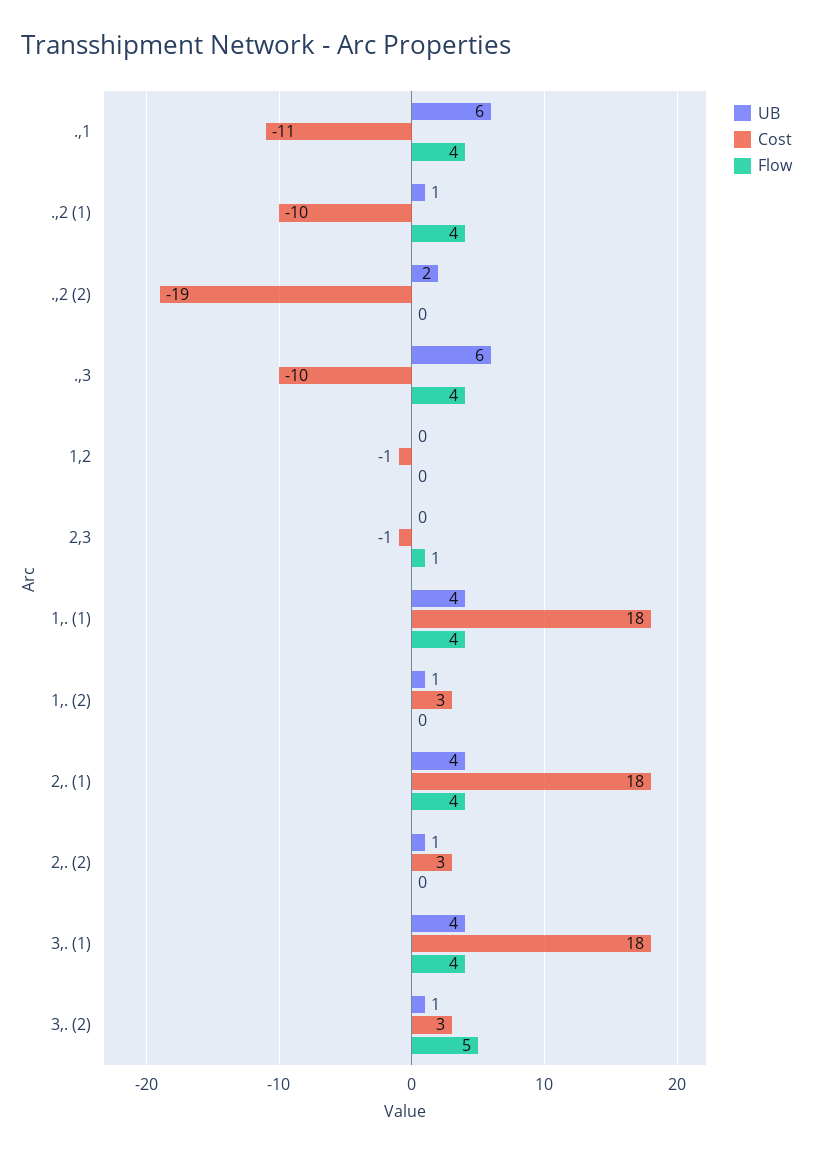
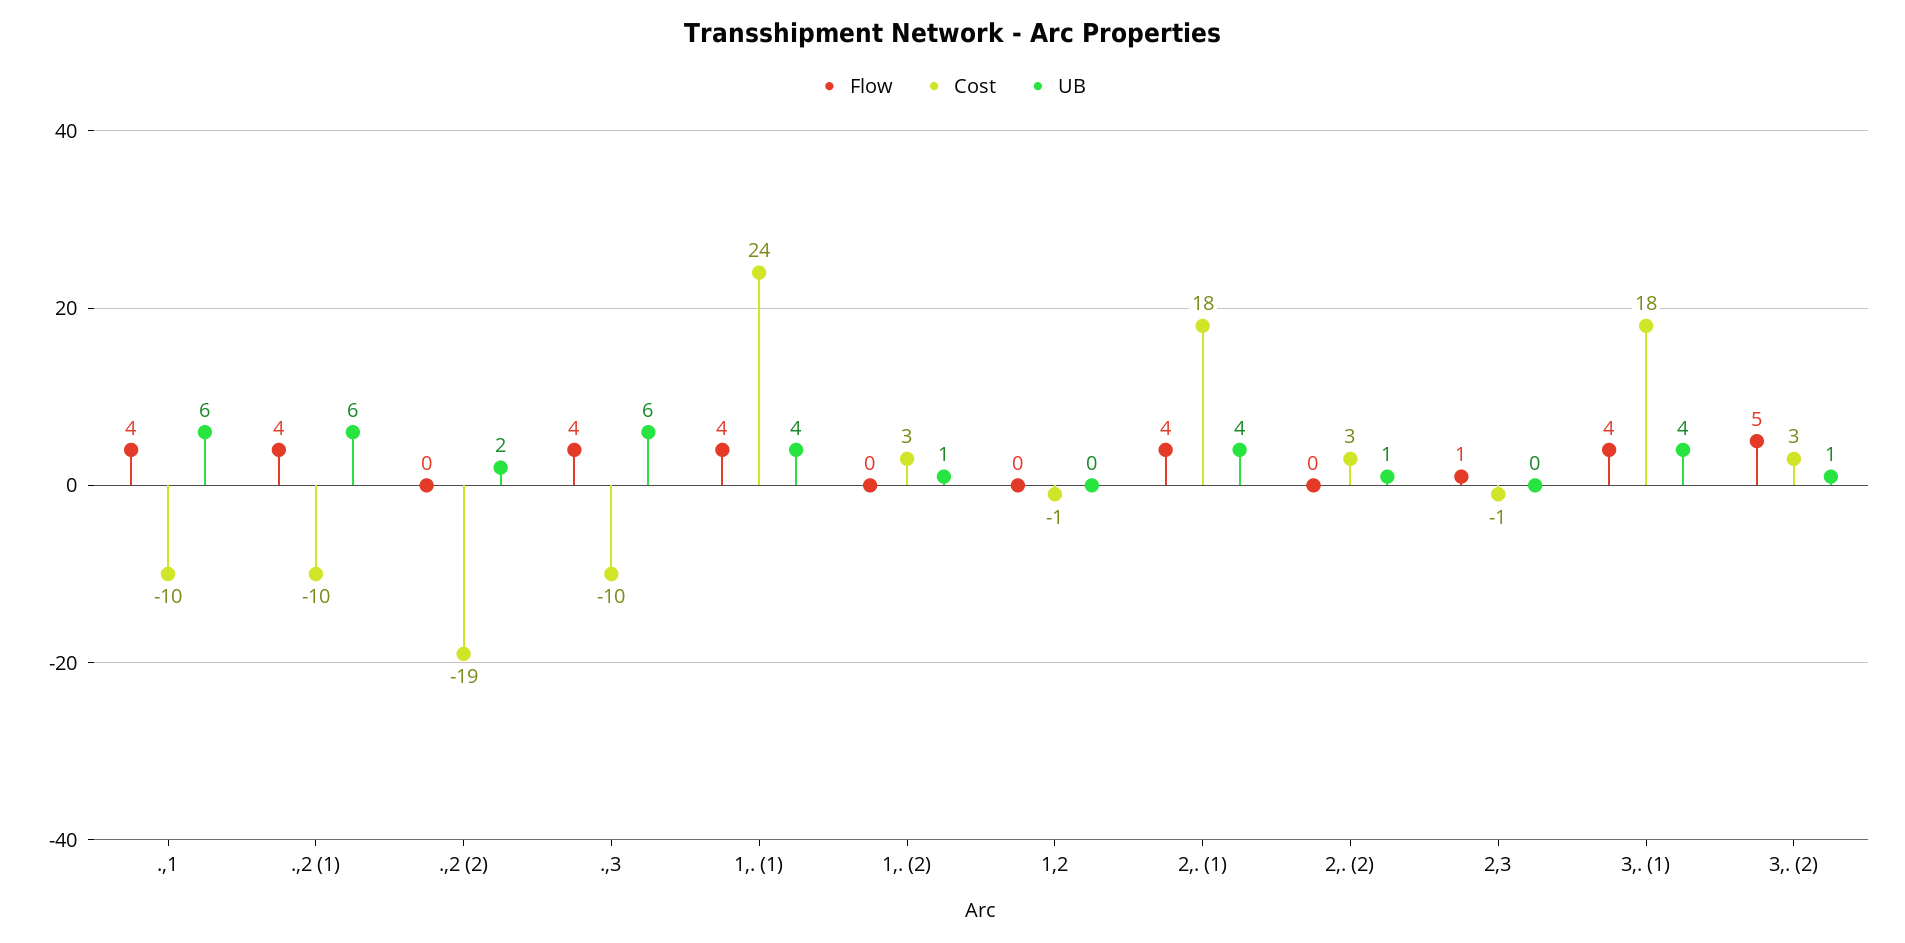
Cost, .,1: -11 -> -10
UB, .,2 (1): 1 -> 6
Cost, 1,. (1): 18 -> 24

